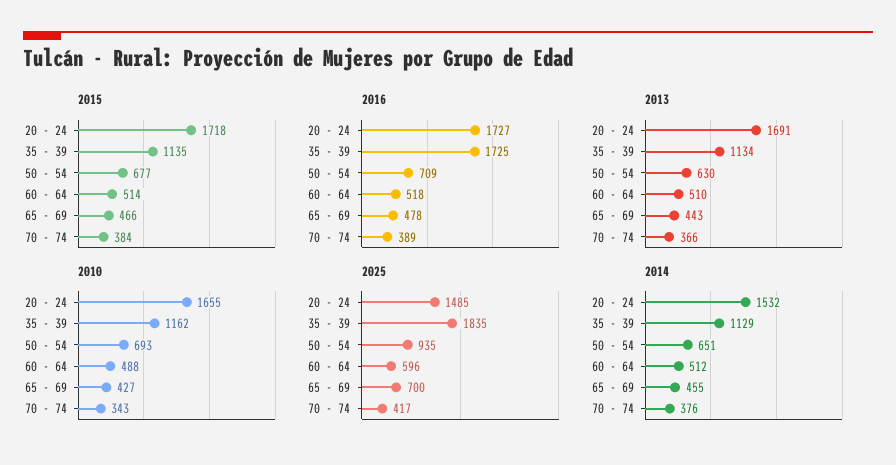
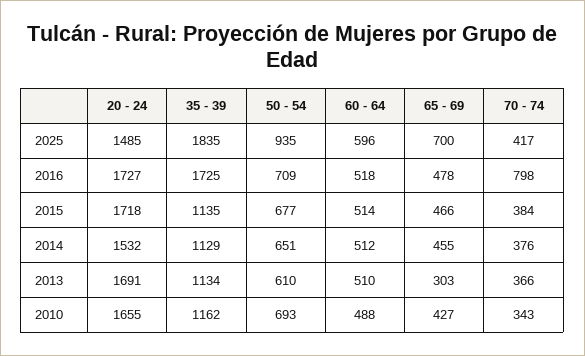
2016, 70 - 74: 389 -> 798
2013, 50 - 54: 630 -> 610
2013, 65 - 69: 443 -> 303

